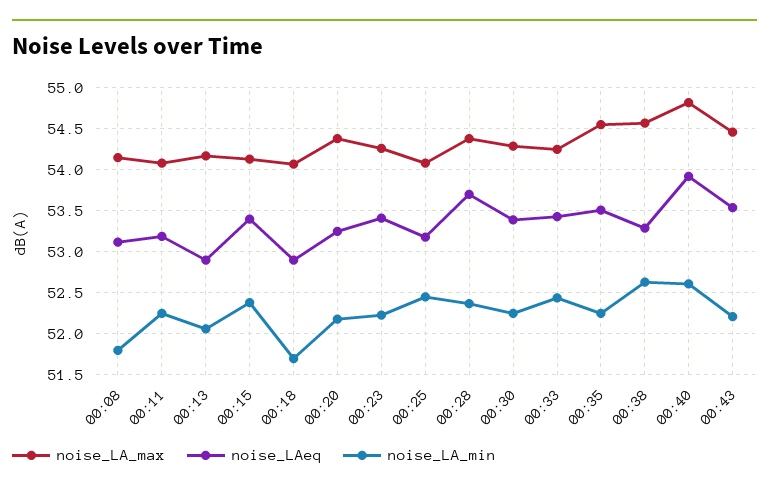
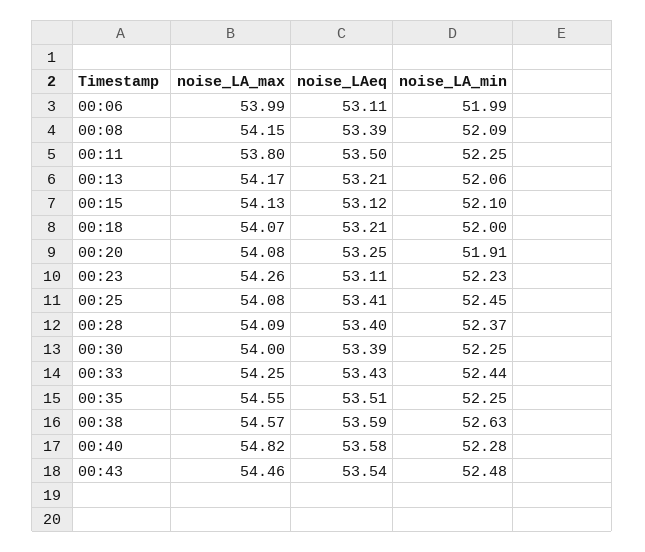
noise_LAeq, 00:08: 53.1 -> 53.39
noise_LA_min, 00:08: 51.8 -> 52.09
noise_LA_max, 00:11: 54.1 -> 53.8
noise_LAeq, 00:11: 53.2 -> 53.5
noise_LAeq, 00:13: 52.9 -> 53.21
noise_LAeq, 00:15: 53.4 -> 53.12
noise_LA_min, 00:15: 52.4 -> 52.1
noise_LAeq, 00:18: 52.9 -> 53.21
noise_LA_min, 00:18: 51.7 -> 52
noise_LA_max, 00:20: 54.4 -> 54.08
noise_LA_min, 00:20: 52.2 -> 51.91
noise_LAeq, 00:23: 53.4 -> 53.11
noise_LAeq, 00:25: 53.2 -> 53.41
noise_LA_max, 00:28: 54.4 -> 54.09
noise_LAeq, 00:28: 53.7 -> 53.4
noise_LA_max, 00:30: 54.3 -> 54
noise_LAeq, 00:38: 53.3 -> 53.59
noise_LAeq, 00:40: 53.9 -> 53.58
noise_LA_min, 00:40: 52.6 -> 52.28
noise_LA_min, 00:43: 52.2 -> 52.48
noise_LA_max, 00:06: none -> 53.99
noise_LAeq, 00:06: none -> 53.11
noise_LA_min, 00:06: none -> 51.99

